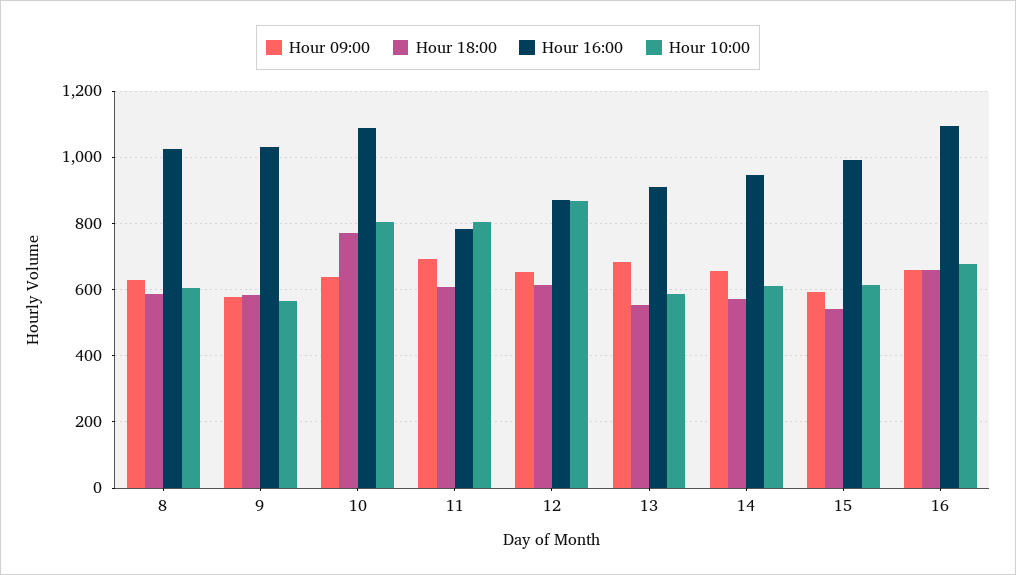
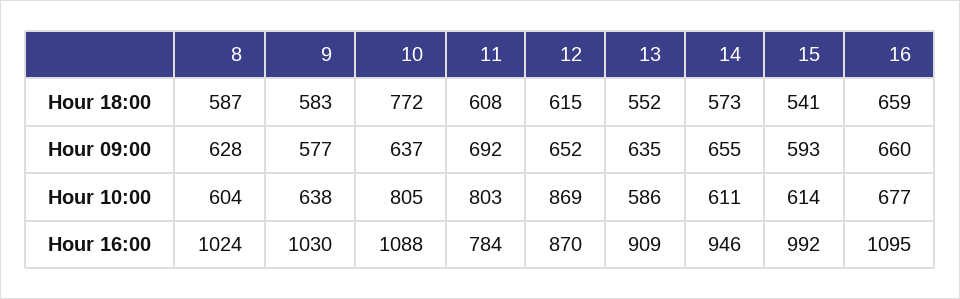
Hour 10:00, 9: 560 -> 638
Hour 09:00, 13: 680 -> 635

